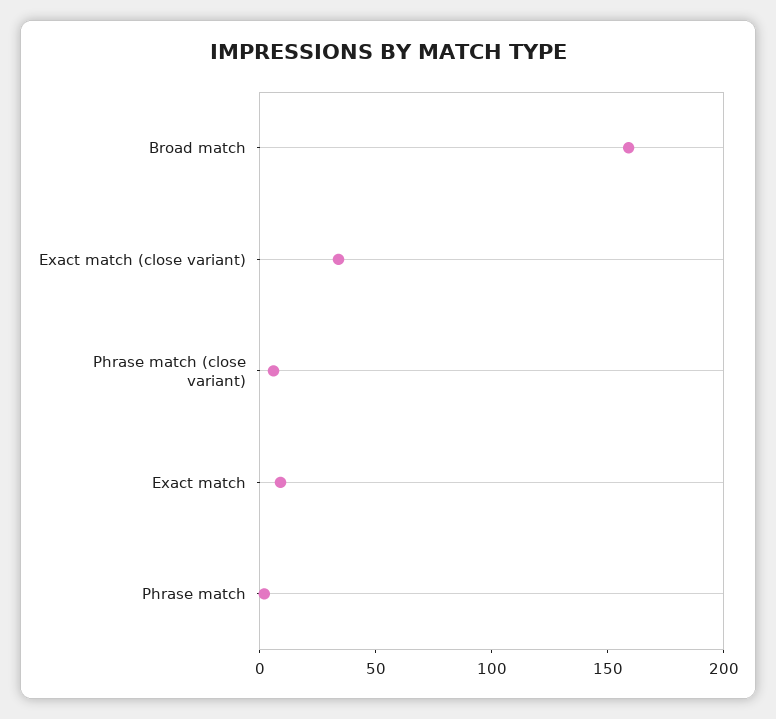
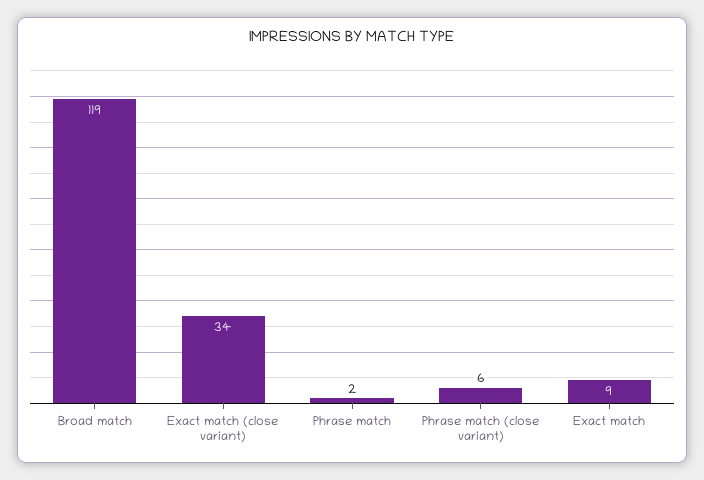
Broad match: 160 -> 119

